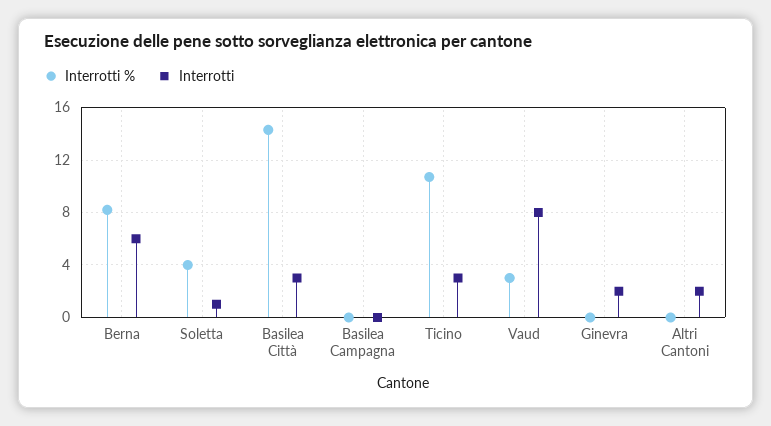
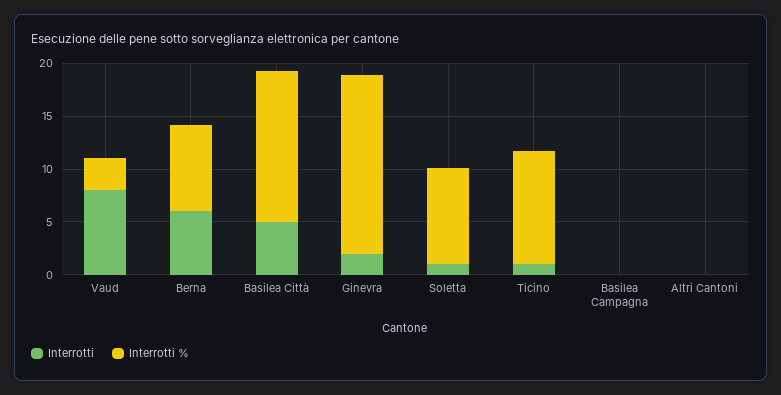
Interrotti %, Soletta: 4 -> 9
Interrotti, Basilea Città: 3 -> 5
Interrotti, Ticino: 3 -> 1
Interrotti %, Ginevra: 0 -> 17
Interrotti, Altri Cantoni: 2 -> 0

